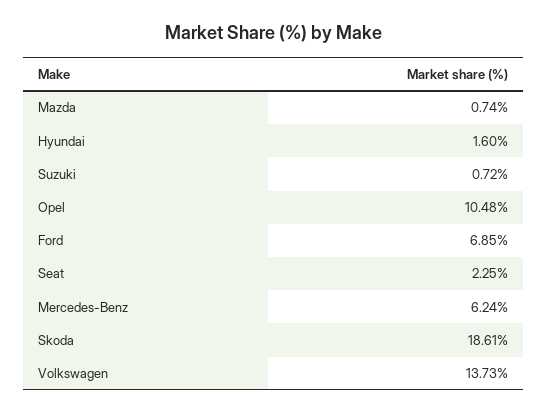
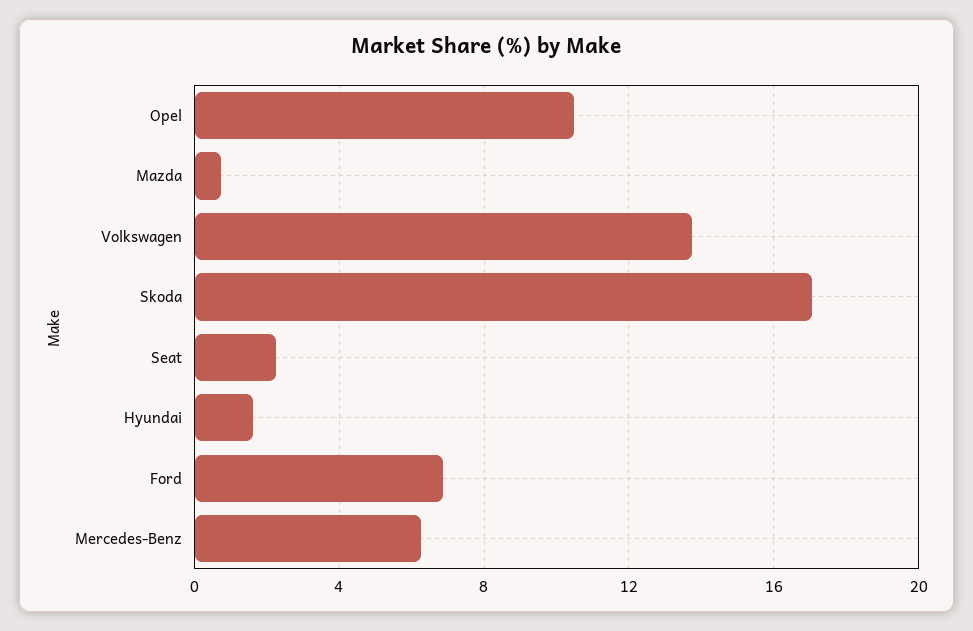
Suzuki: 0.72 -> none
Skoda: 18.61 -> 17

